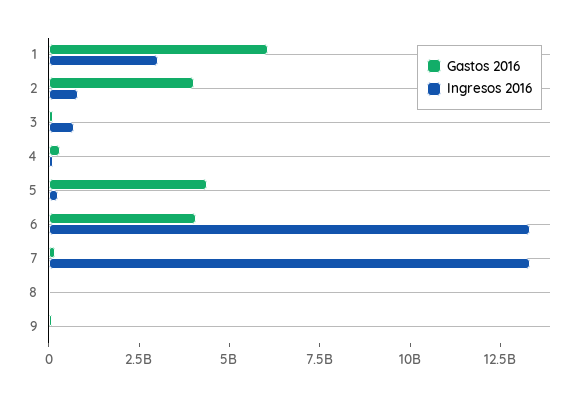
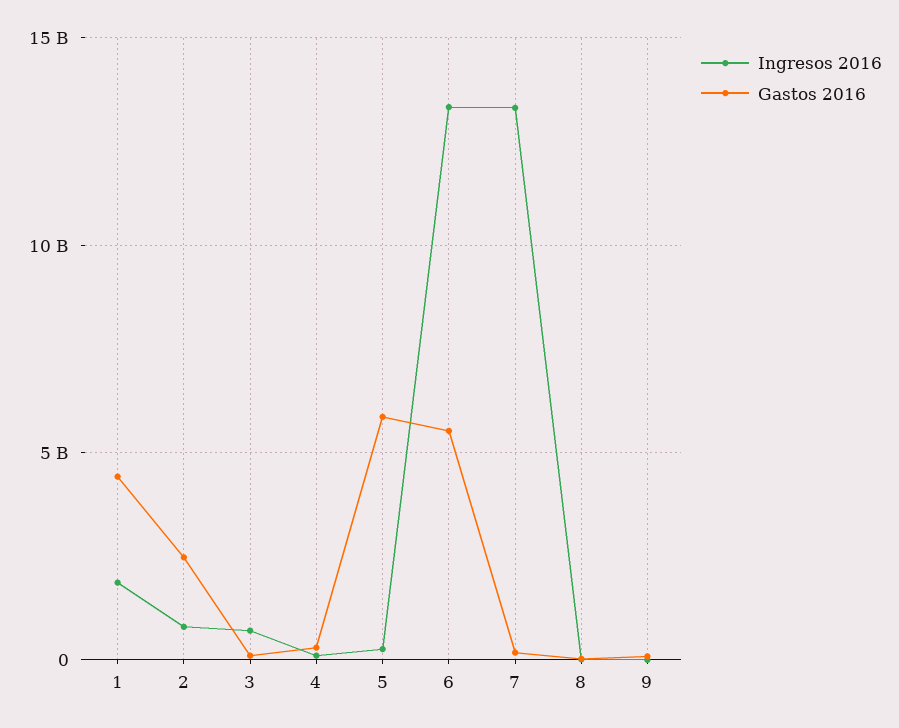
Gastos 2016, 1: 6000000000 -> 4500000000
Ingresos 2016, 1: 3000000000 -> 2000000000
Gastos 2016, 2: 4000000000 -> 2500000000
Gastos 2016, 5: 4500000000 -> 6000000000
Gastos 2016, 6: 4000000000 -> 5500000000

